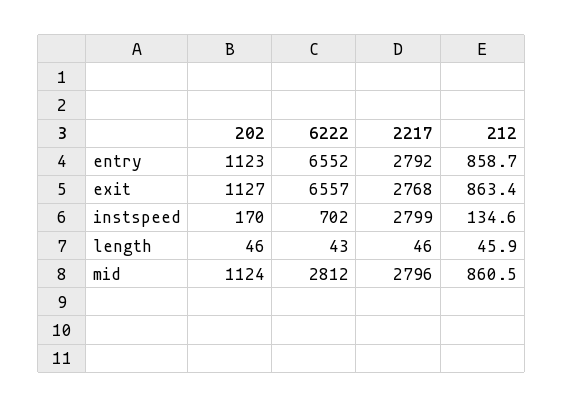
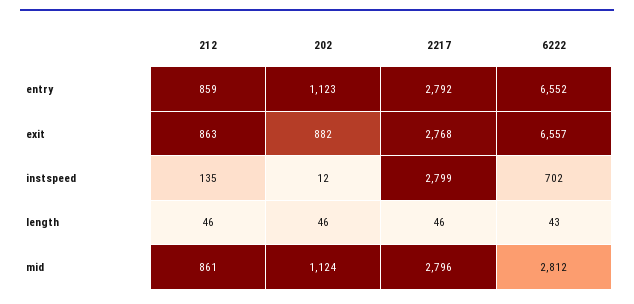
202, exit: 1127 -> 882
202, instspeed: 170 -> 12

